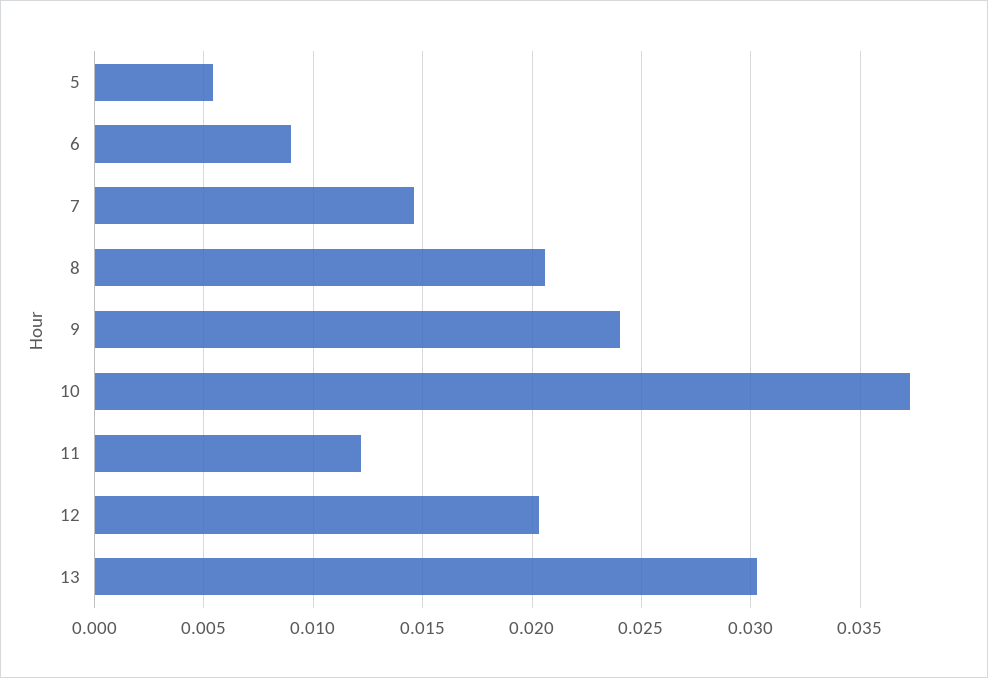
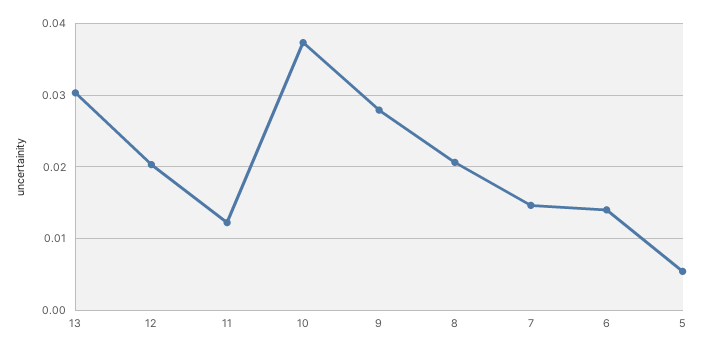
6: 0.009 -> 0.014
9: 0.024 -> 0.028

